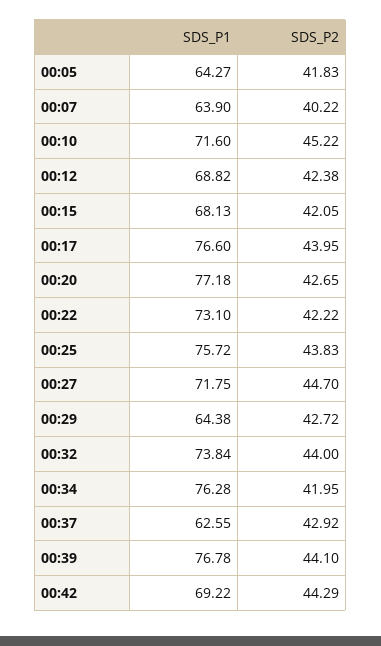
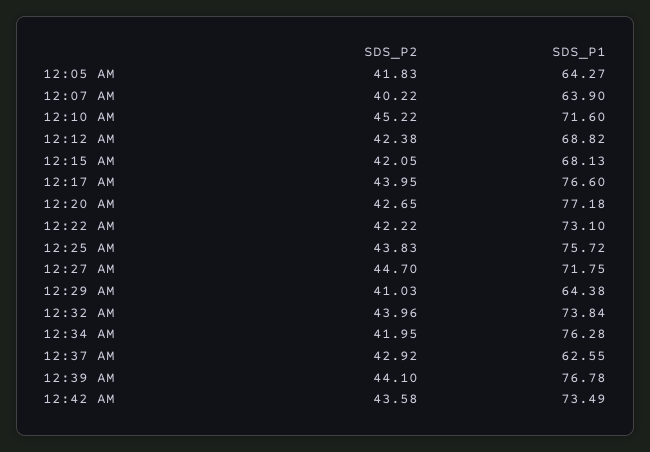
SDS_P2, 00:29: 42.72 -> 41.03
SDS_P2, 00:32: 44 -> 43.96
SDS_P1, 00:42: 69.22 -> 73.49
SDS_P2, 00:42: 44.29 -> 43.58

